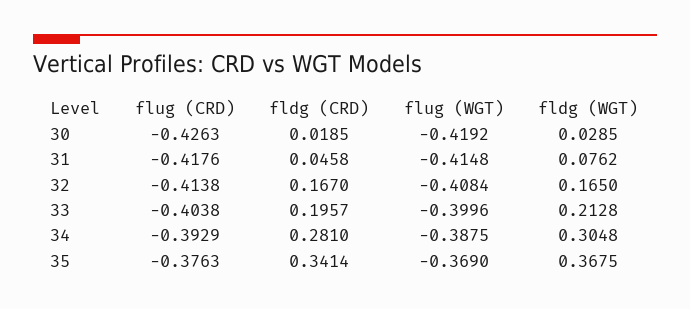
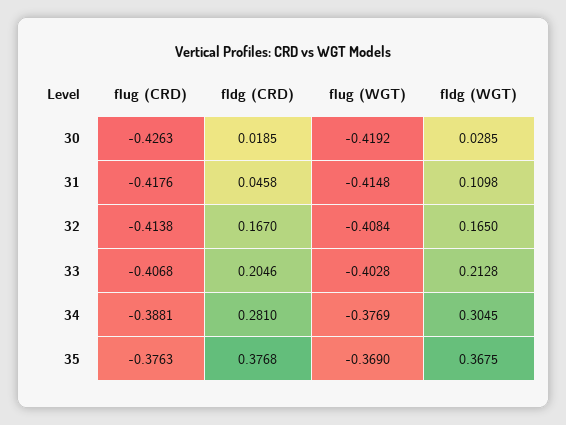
fldg (WGT), 31: 0.0762 -> 0.1098
flug (CRD), 33: -0.4038 -> -0.4068
fldg (CRD), 33: 0.1957 -> 0.2046
flug (WGT), 33: -0.3996 -> -0.4028
flug (CRD), 34: -0.3929 -> -0.3881
flug (WGT), 34: -0.3875 -> -0.3769
fldg (WGT), 34: 0.3048 -> 0.3045
fldg (CRD), 35: 0.3414 -> 0.3768

